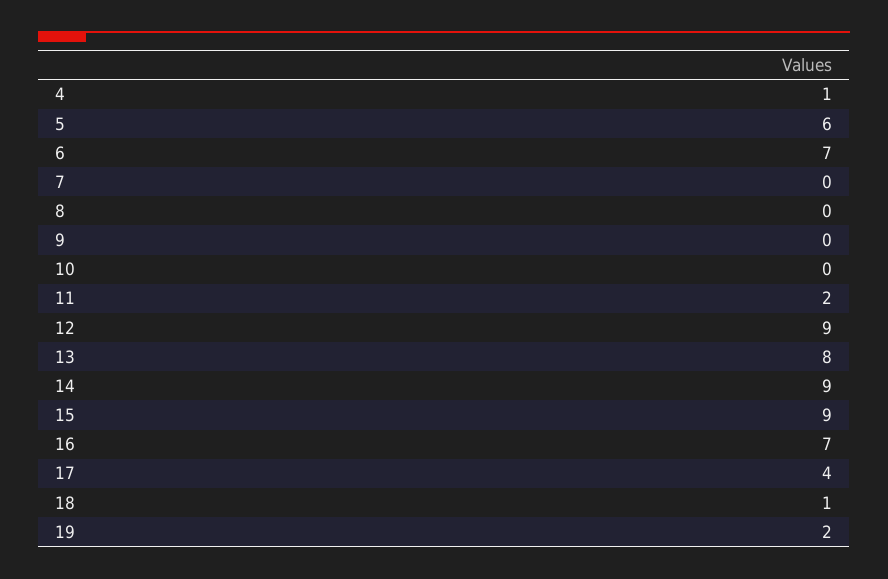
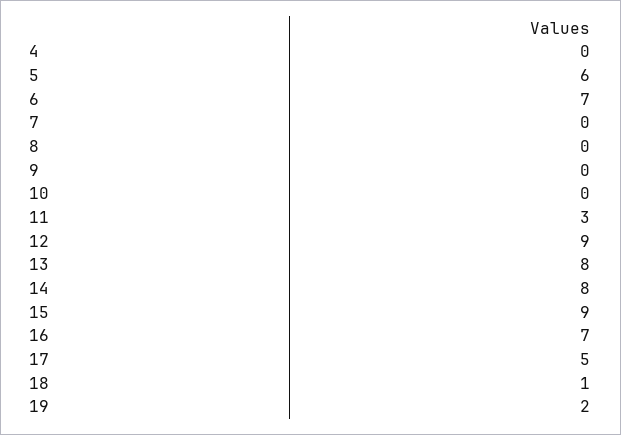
4: 1 -> 0
11: 2 -> 3
14: 9 -> 8
17: 4 -> 5

